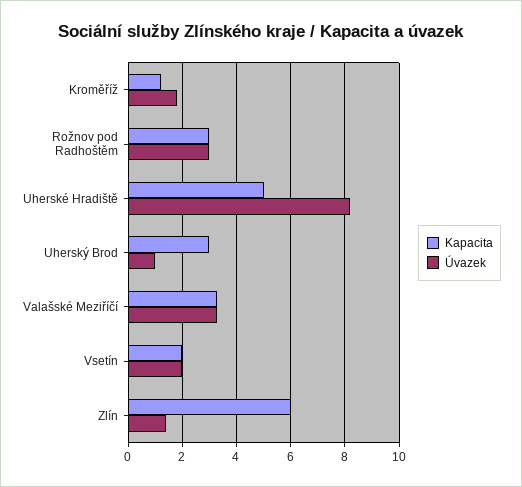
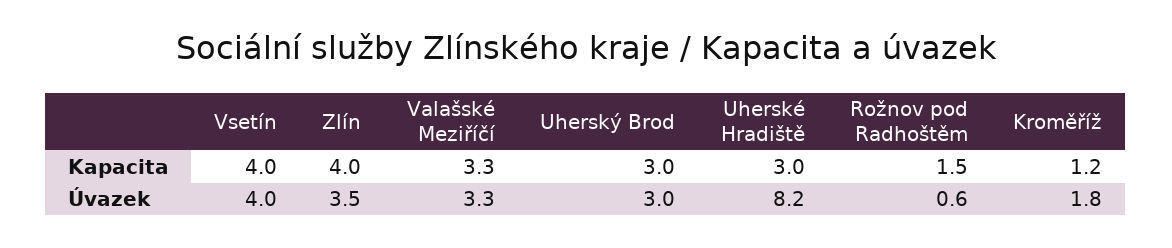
Kapacita, Rožnov pod Radhoštěm: 3 -> 1.5
Úvazek, Rožnov pod Radhoštěm: 3 -> 0.6
Kapacita, Uherské Hradiště: 5 -> 3
Úvazek, Uherský Brod: 1 -> 3
Kapacita, Vsetín: 2 -> 4
Úvazek, Vsetín: 2 -> 4
Kapacita, Zlín: 6 -> 4
Úvazek, Zlín: 1.5 -> 3.5

